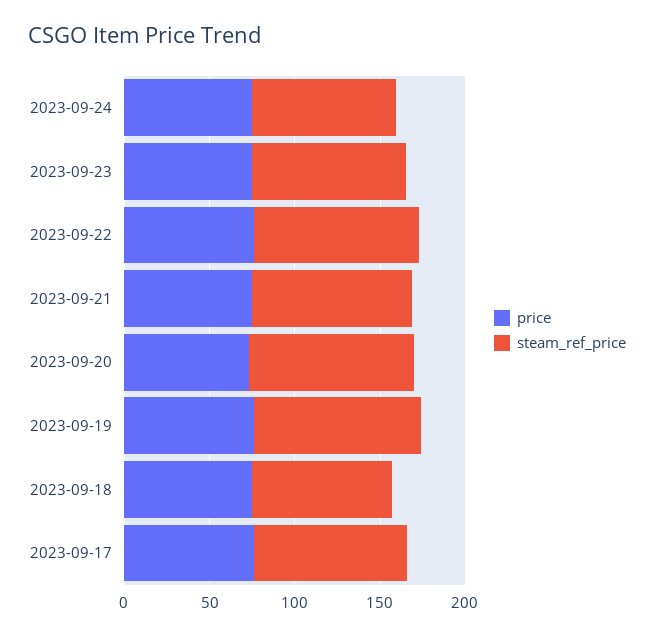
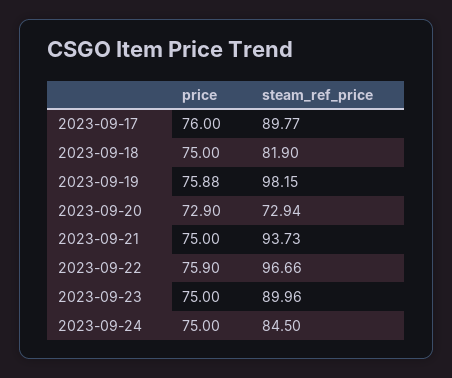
steam_ref_price, 2023-09-20: 100 -> 72.94

